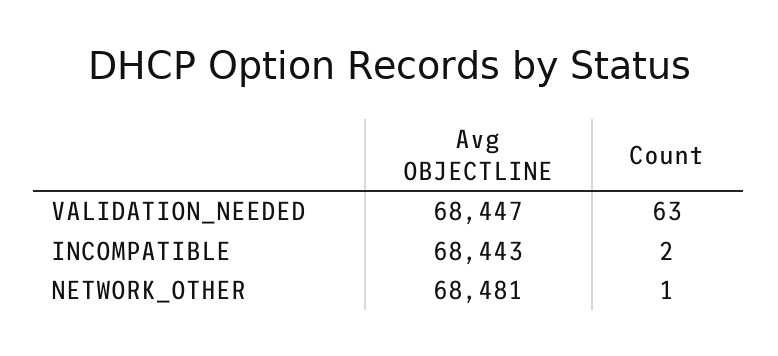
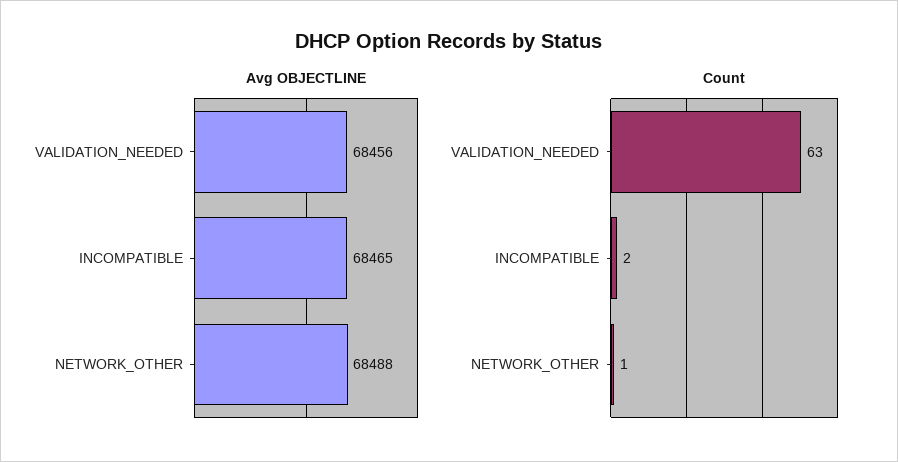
Avg OBJECTLINE, VALIDATION_NEEDED: 68447 -> 68456
Avg OBJECTLINE, INCOMPATIBLE: 68443 -> 68465
Avg OBJECTLINE, NETWORK_OTHER: 68481 -> 68488

